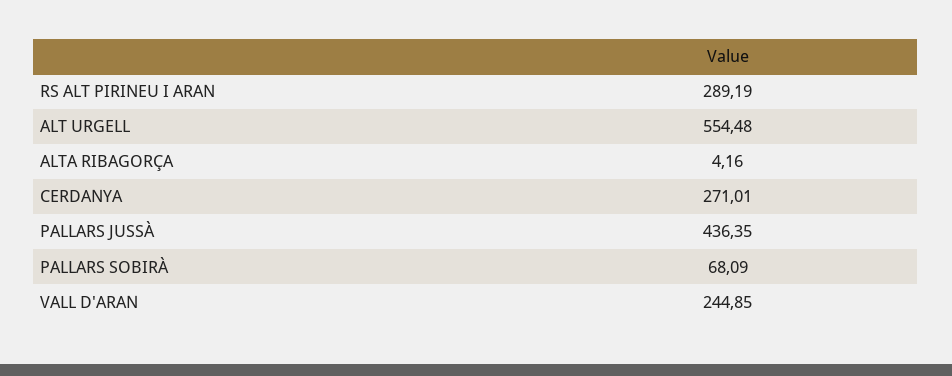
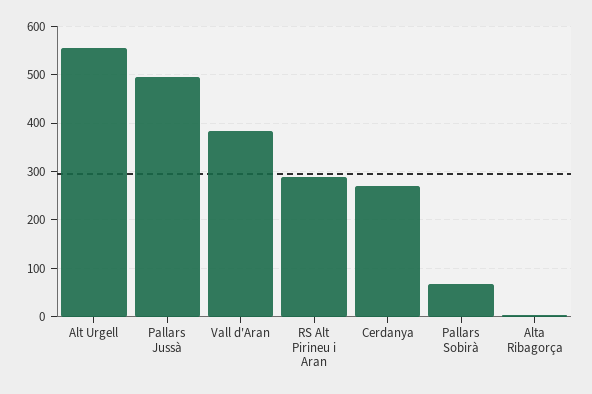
PALLARS JUSSÀ: 436.35 -> 500
VALL D'ARAN: 244.85 -> 380

